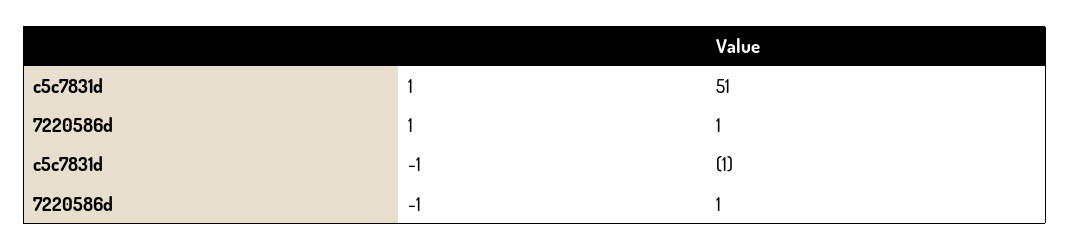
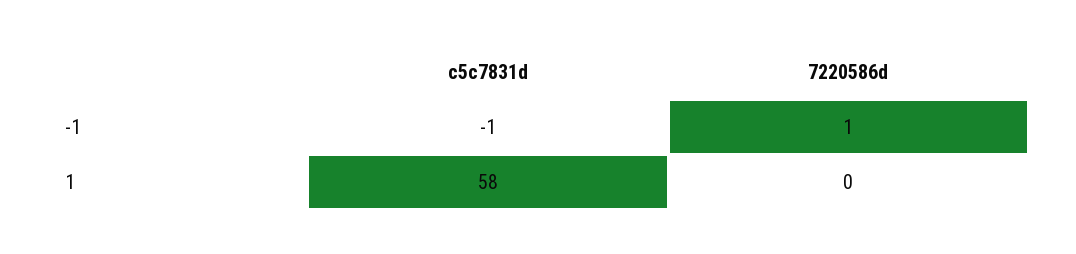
c5c7831d, 1: 51 -> 58
7220586d, 1: 1 -> 0

